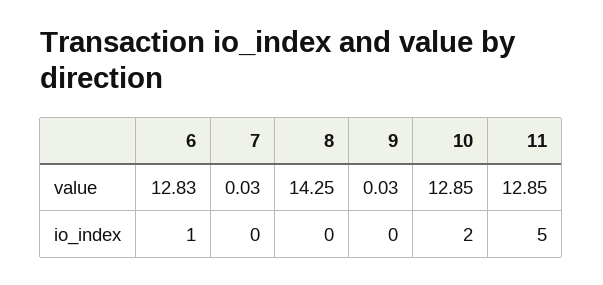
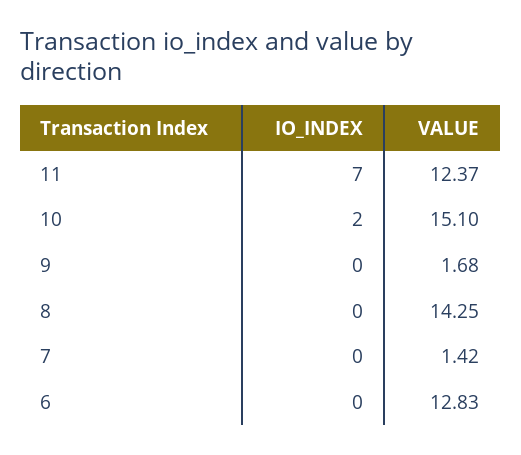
7, value: 0.03 -> 1.42
9, value: 0.03 -> 1.68
10, value: 12.85 -> 15.1
11, value: 12.85 -> 12.37
6, io_index: 1 -> 0
11, io_index: 5 -> 7

